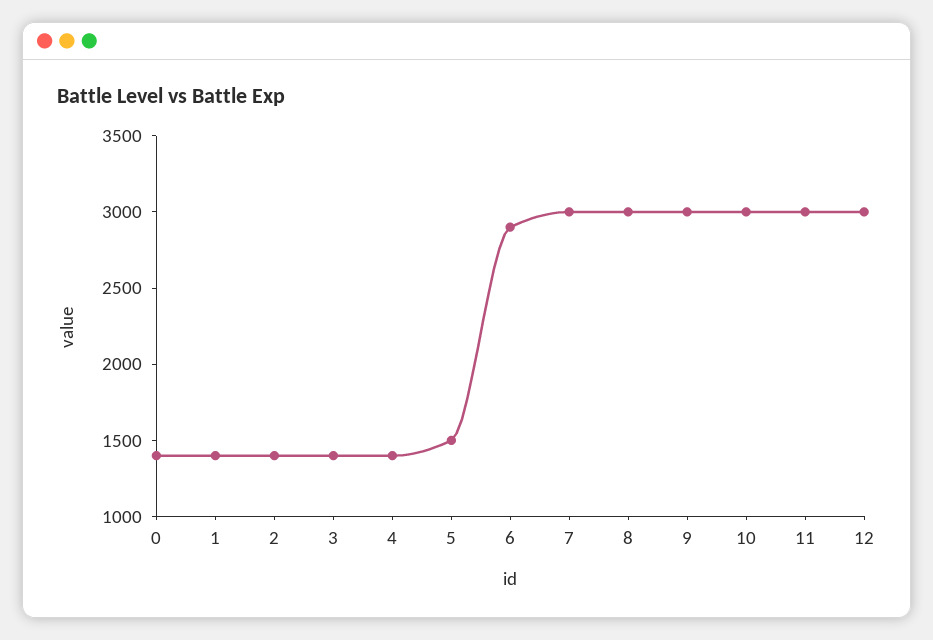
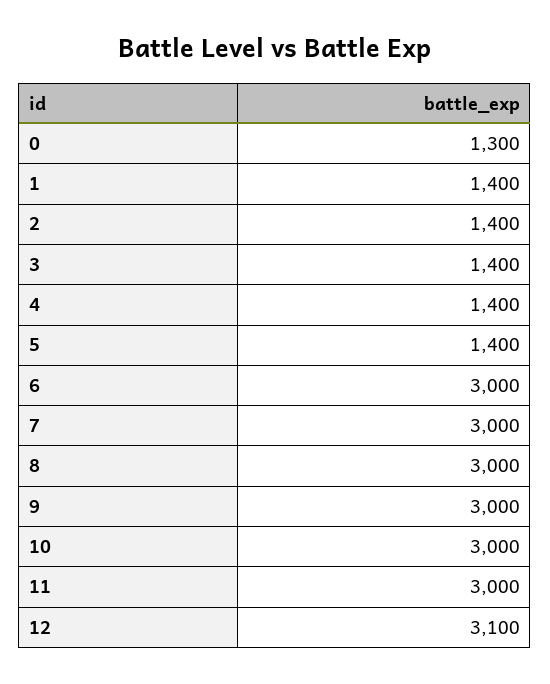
0: 1400 -> 1300
5: 1500 -> 1400
6: 2900 -> 3000
12: 3000 -> 3100

